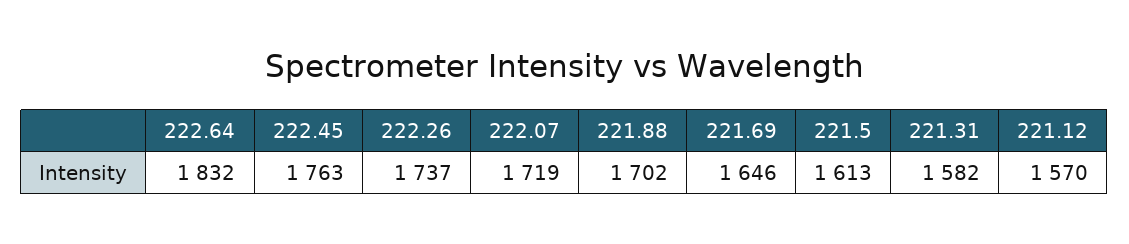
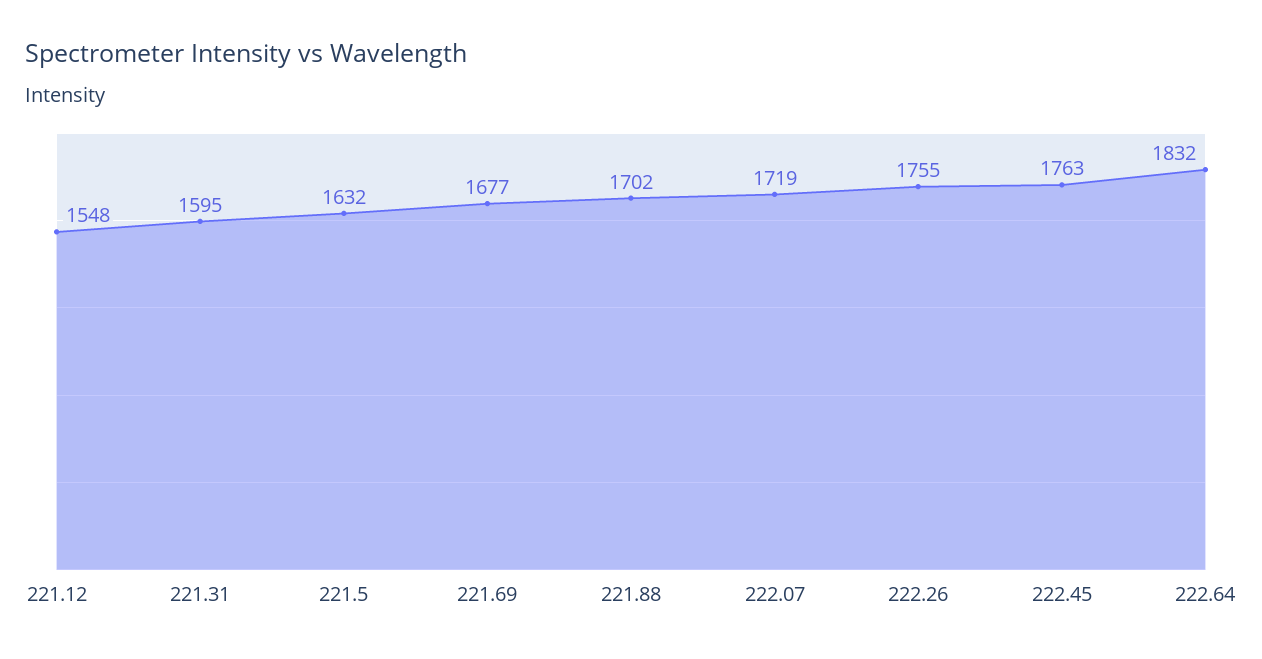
222.26: 1737 -> 1755
221.69: 1646 -> 1677
221.5: 1613 -> 1632
221.31: 1582 -> 1595
221.12: 1570 -> 1548

